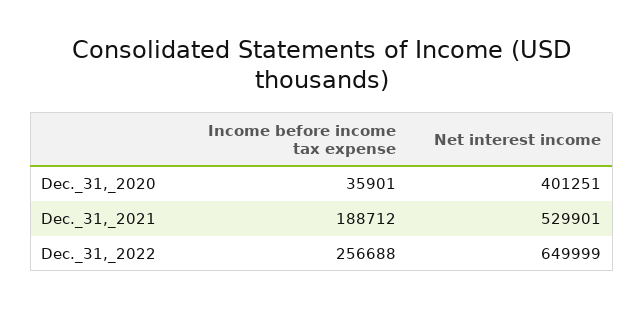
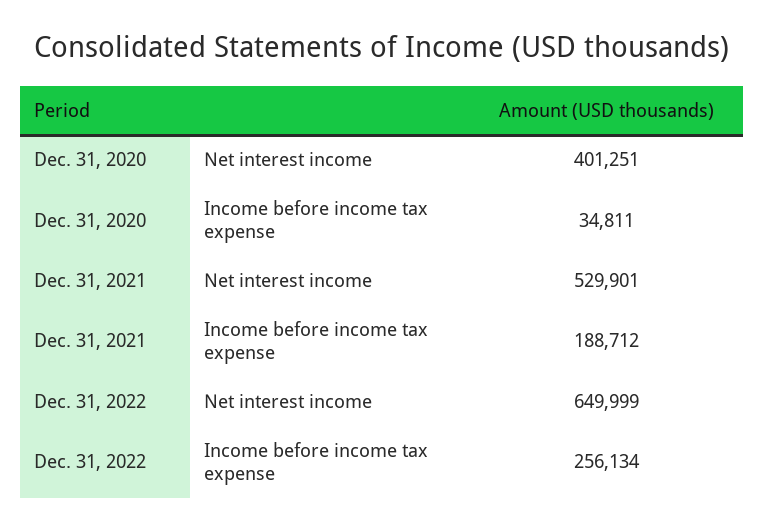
Income before income tax expense, Dec._31,_2020: 35901 -> 34811
Income before income tax expense, Dec._31,_2022: 256688 -> 256134

